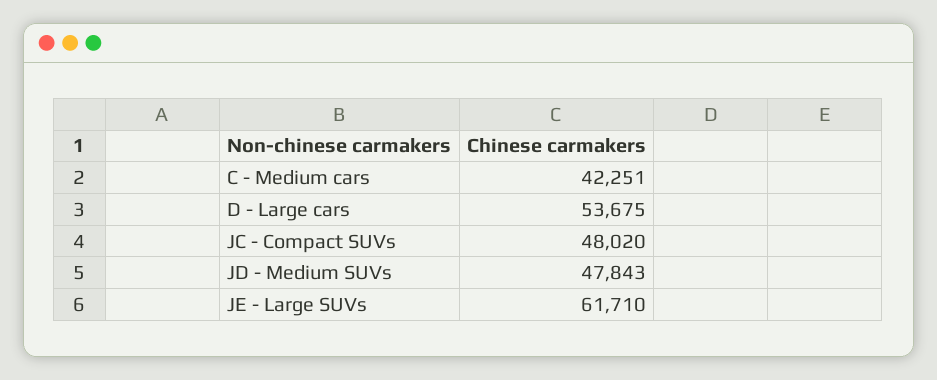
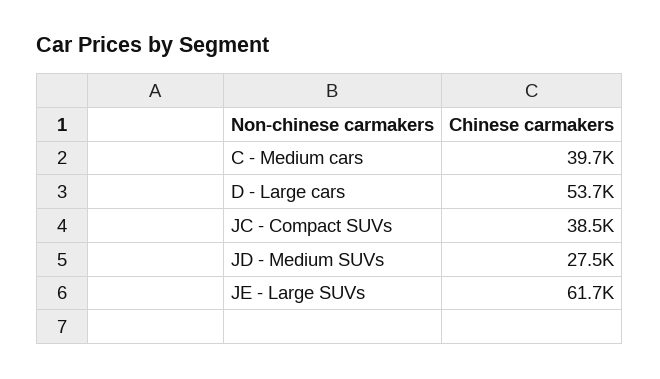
C - Medium cars: 42251 -> 39700
JC - Compact SUVs: 48020 -> 38500
JD - Medium SUVs: 47843 -> 27500

